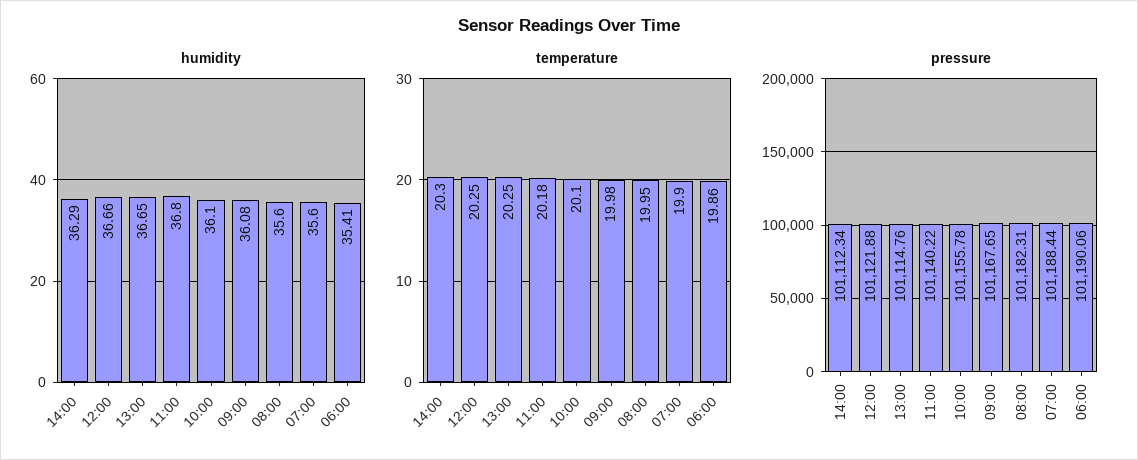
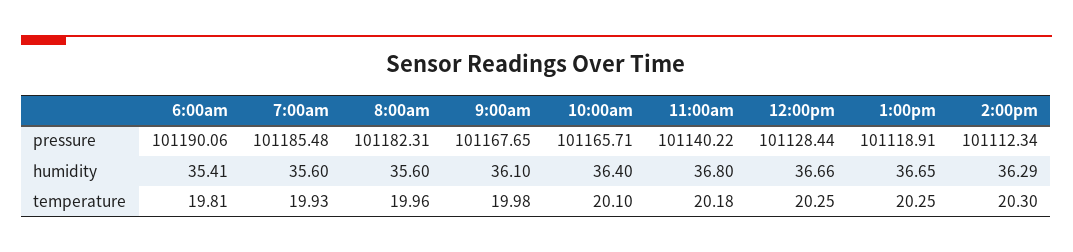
humidity, 10:00: 36.1 -> 36.4
humidity, 09:00: 36.08 -> 36.1
temperature, 08:00: 19.95 -> 19.96
temperature, 07:00: 19.9 -> 19.93
temperature, 06:00: 19.86 -> 19.81
pressure, 12:00: 101121.88 -> 101128.44
pressure, 13:00: 101114.76 -> 101118.91
pressure, 10:00: 101155.78 -> 101165.71
pressure, 07:00: 101188.44 -> 101185.48

